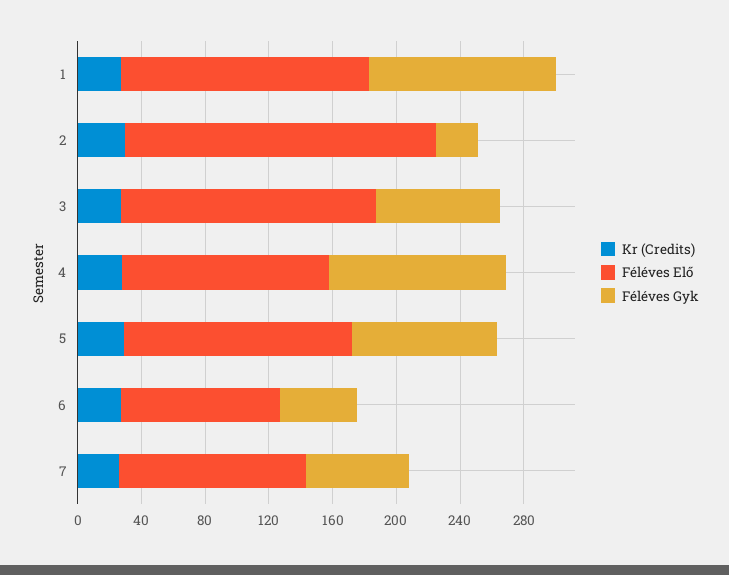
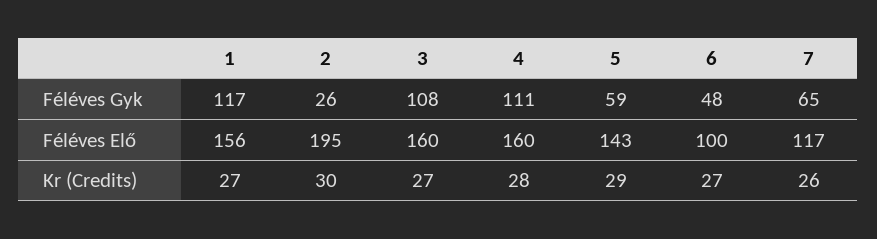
Féléves Gyk, 3: 80 -> 108
Féléves Elő, 4: 130 -> 160
Féléves Gyk, 5: 90 -> 59

